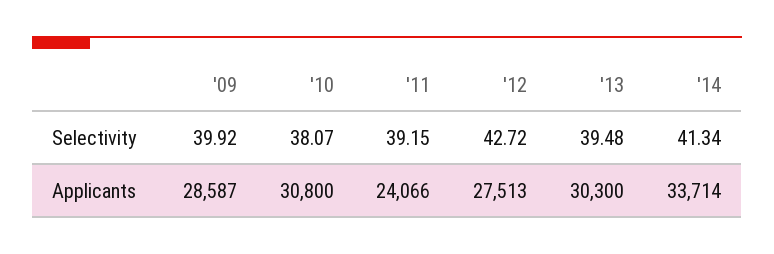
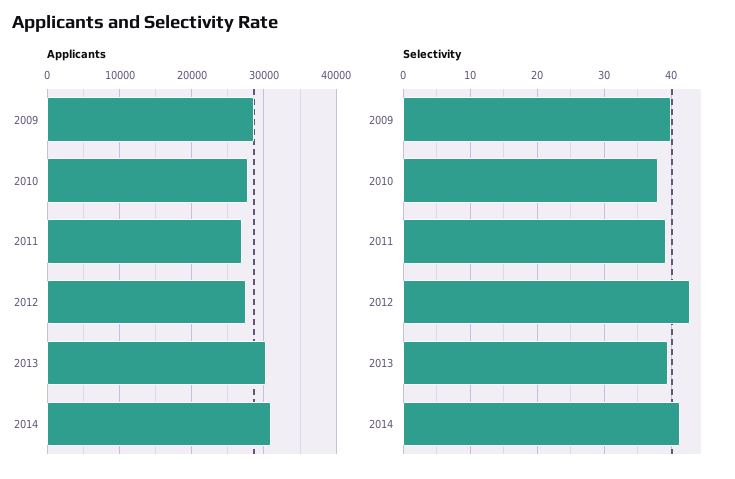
Applicants, '10: 30800 -> 28000
Applicants, '11: 24066 -> 27000
Applicants, '14: 33714 -> 31000

